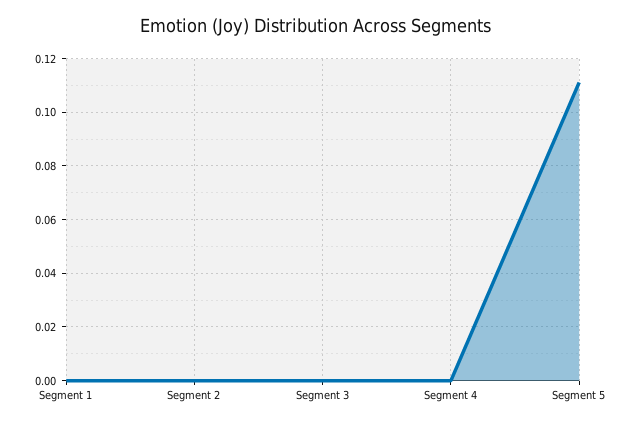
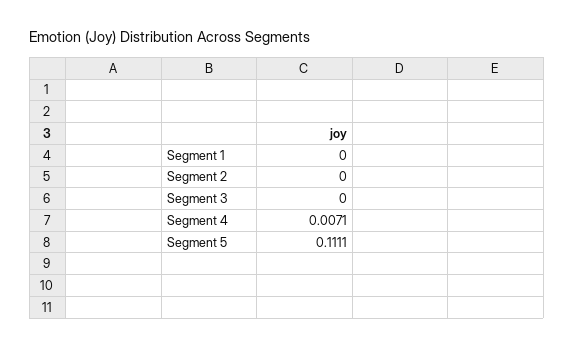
Segment 4: 0 -> 0.0071

